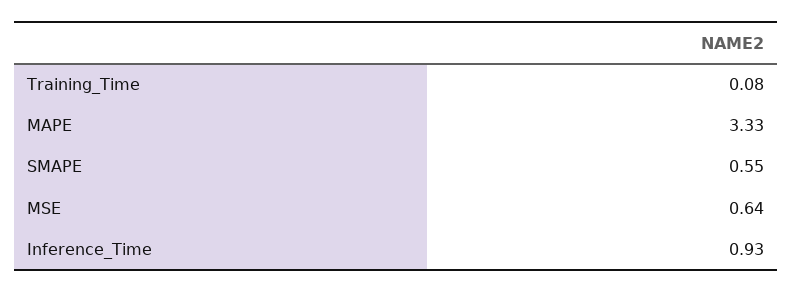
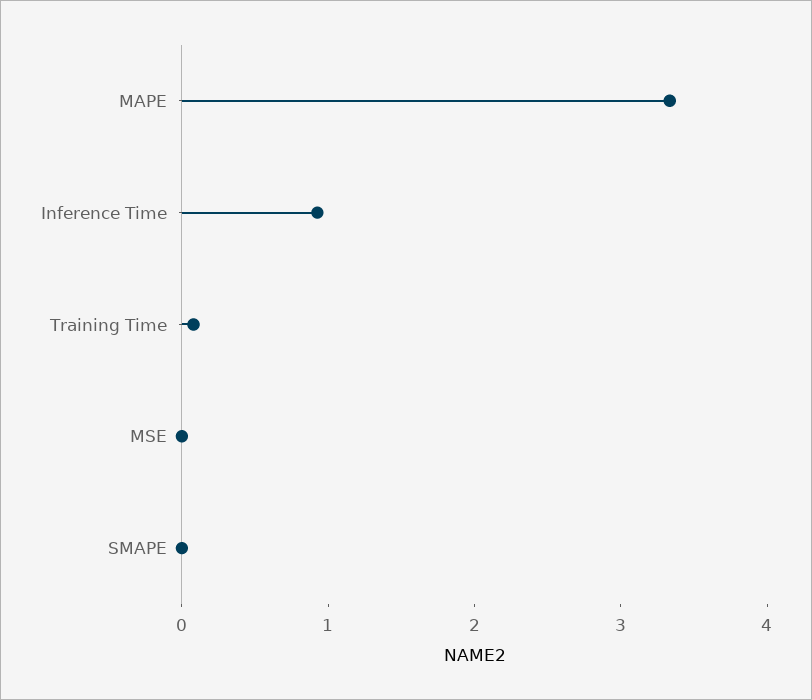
SMAPE: 0.55 -> 0
MSE: 0.64 -> 0

